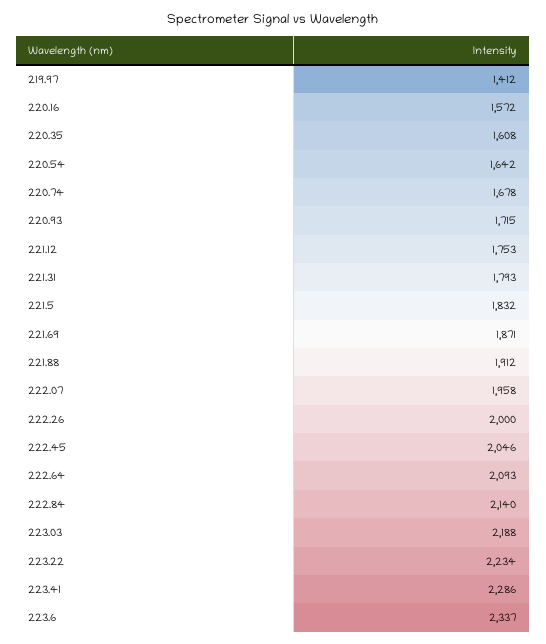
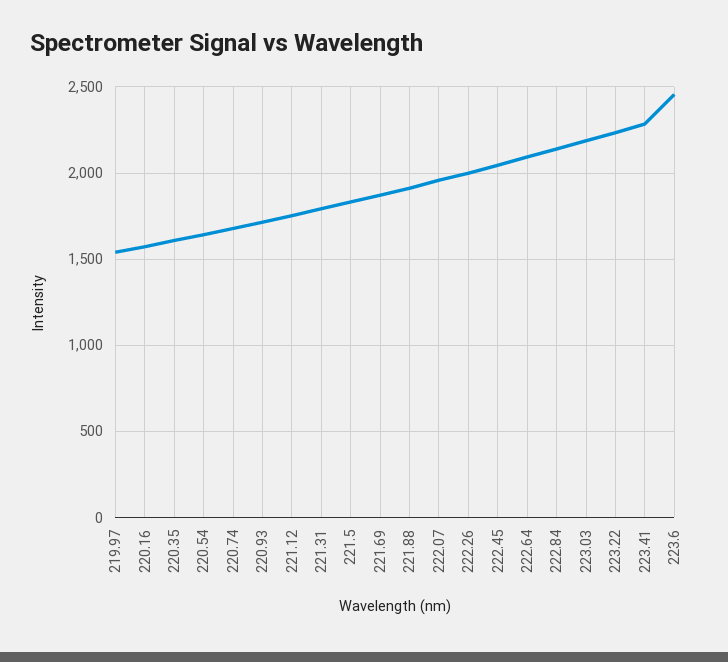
219.97: 1412 -> 1550
223.6: 2337 -> 2450

